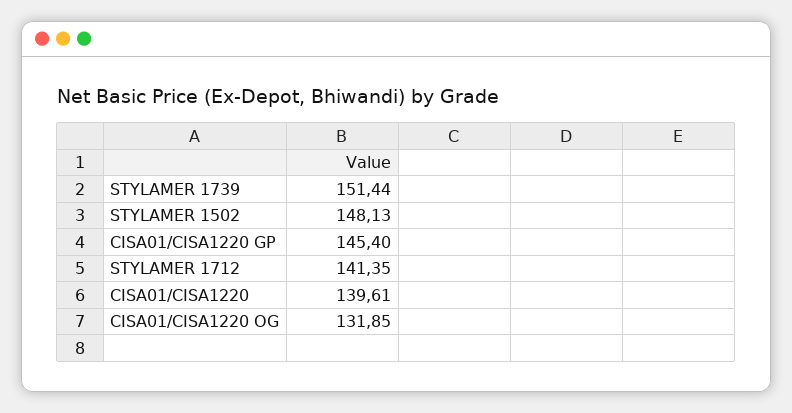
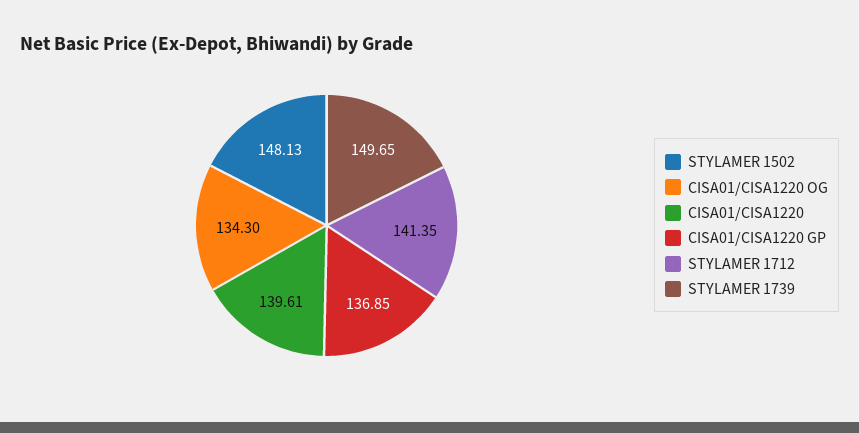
STYLAMER 1739: 151.44 -> 149.65
CISA01/CISA1220 GP: 145.4 -> 136.85
CISA01/CISA1220 OG: 131.85 -> 134.3

